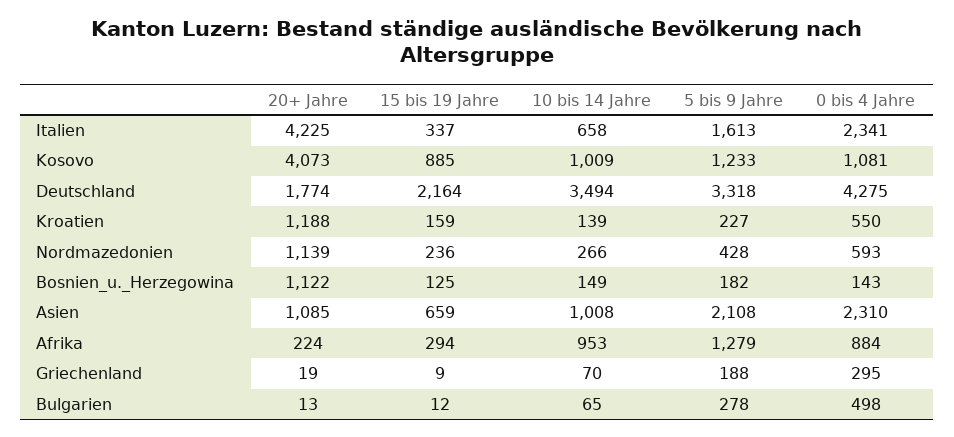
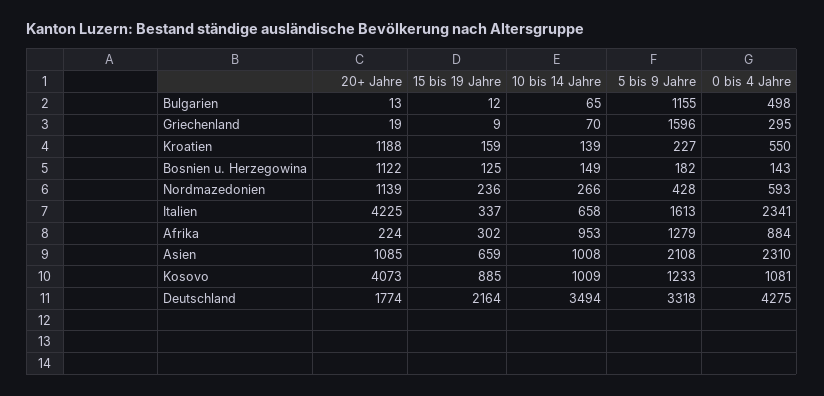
15 bis 19 Jahre, Afrika: 294 -> 302
5 bis 9 Jahre, Griechenland: 188 -> 1596
5 bis 9 Jahre, Bulgarien: 278 -> 1155

